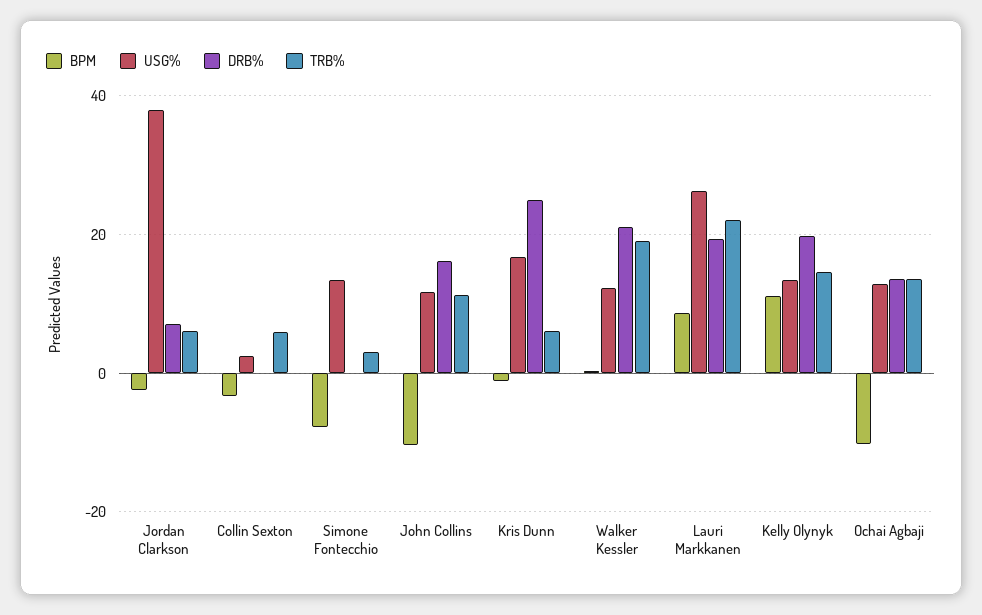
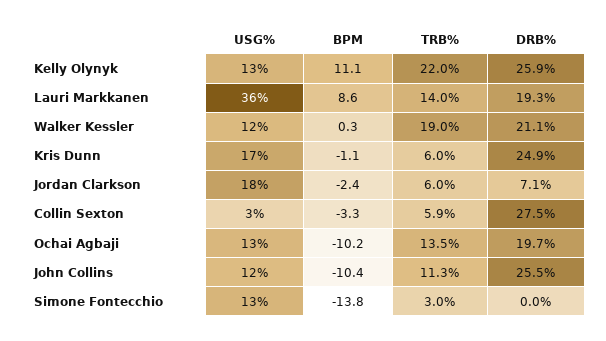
USG%, Jordan Clarkson: 38 -> 18
DRB%, Collin Sexton: 0 -> 27.5
BPM, Simone Fontecchio: -8 -> -13.8
DRB%, John Collins: 16 -> 25.5
USG%, Lauri Markkanen: 26 -> 36
TRB%, Lauri Markkanen: 22 -> 14
DRB%, Kelly Olynyk: 20 -> 25.9
TRB%, Kelly Olynyk: 14 -> 22
DRB%, Ochai Agbaji: 14 -> 19.7

